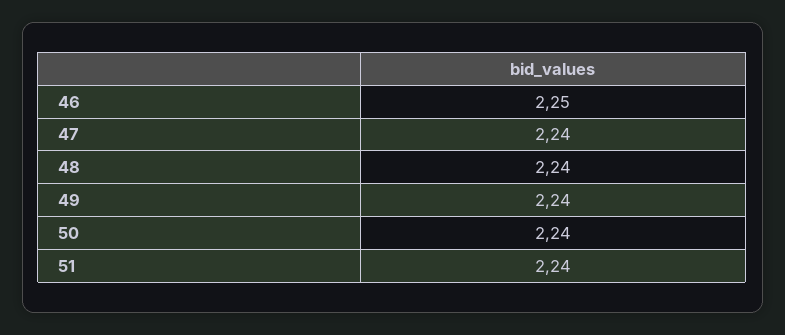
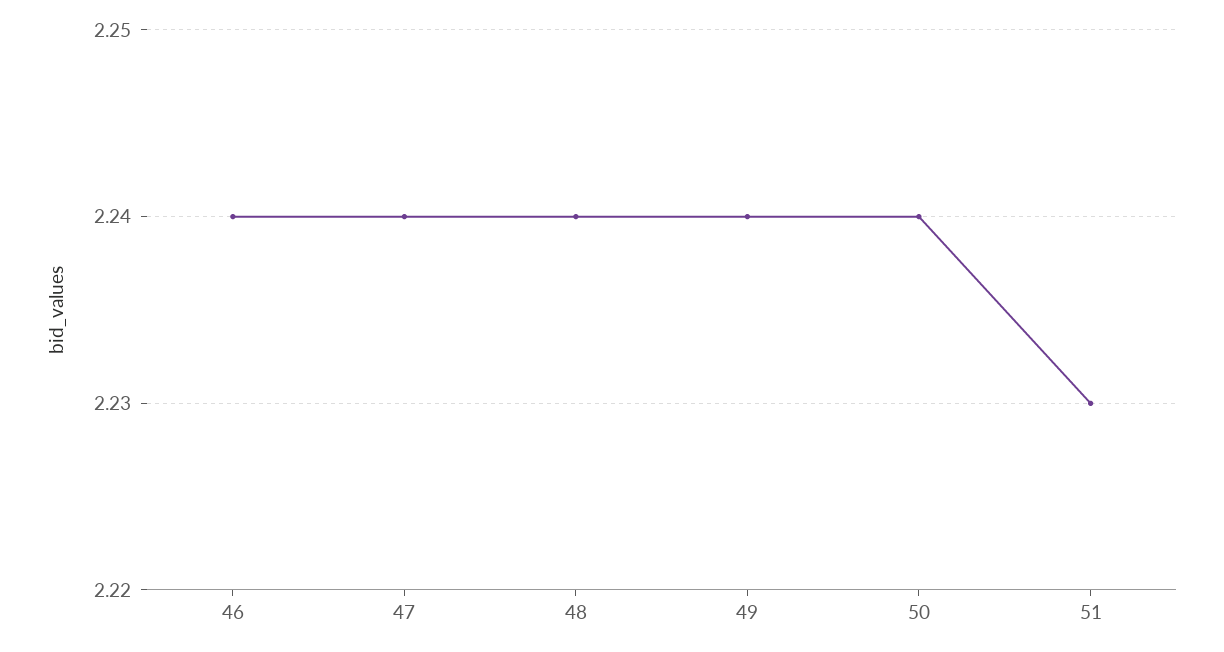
46: 2.25 -> 2.24
51: 2.24 -> 2.23

